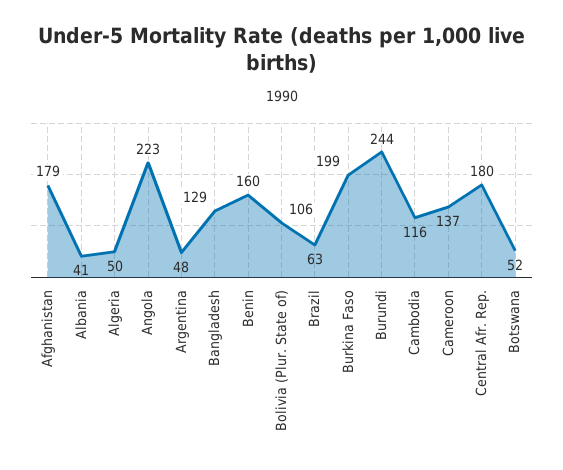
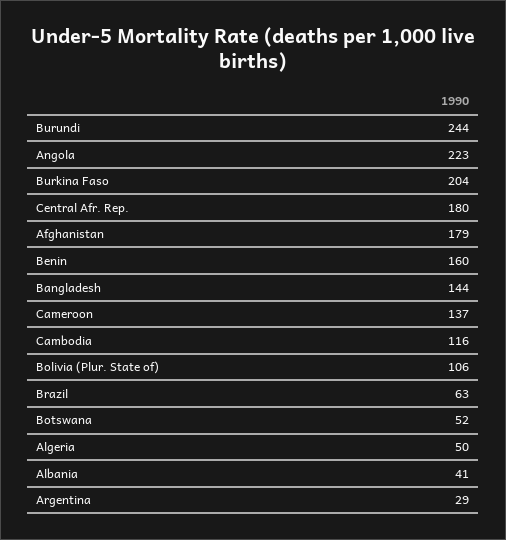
Argentina: 48 -> 29
Bangladesh: 129 -> 144
Burkina Faso: 199 -> 204

